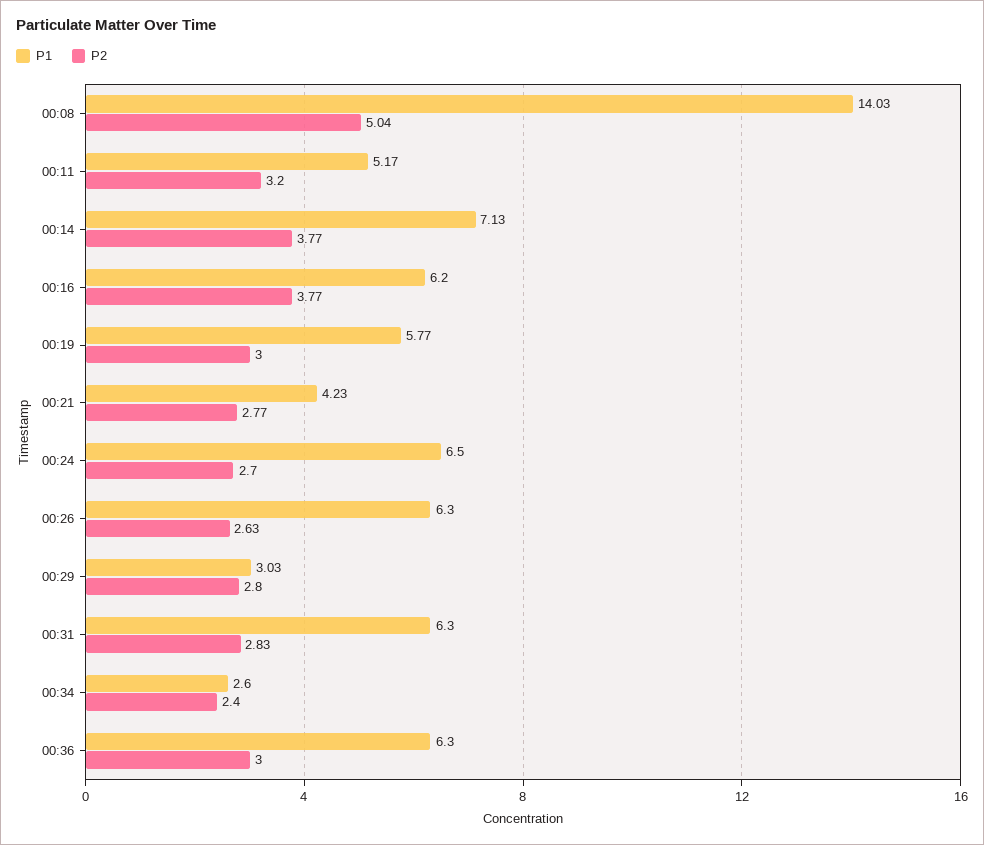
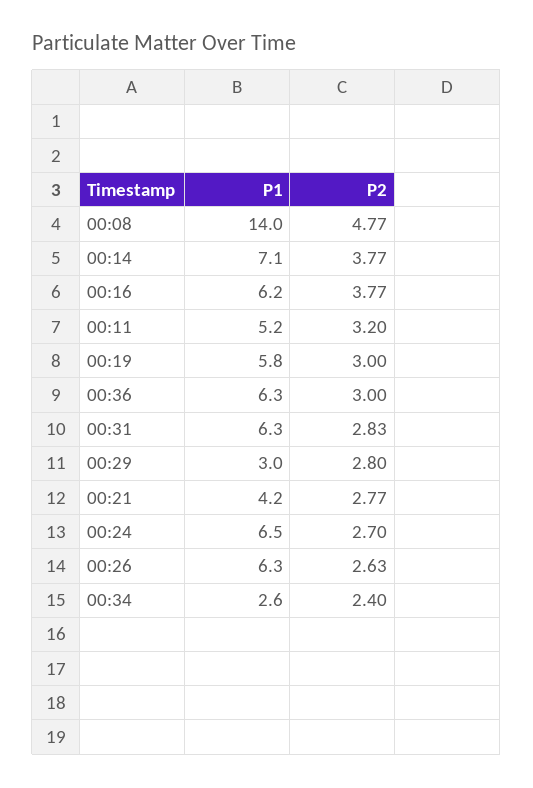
P2, 00:08: 5.04 -> 4.77

